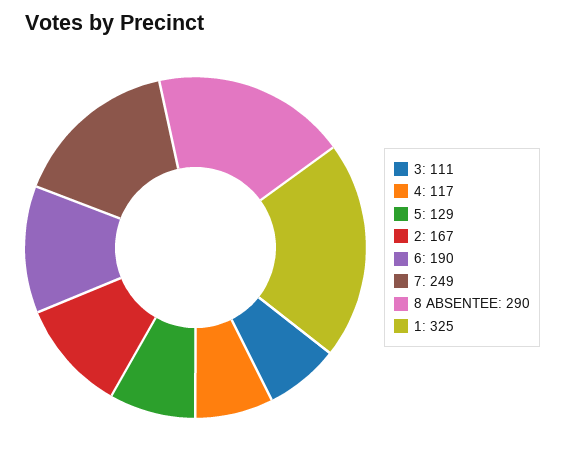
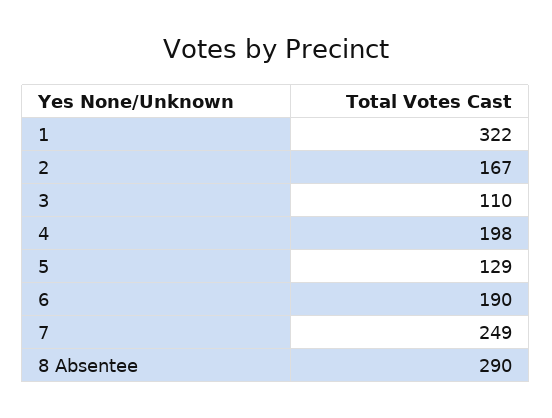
3: 111 -> 110
4: 117 -> 198
1: 325 -> 322

